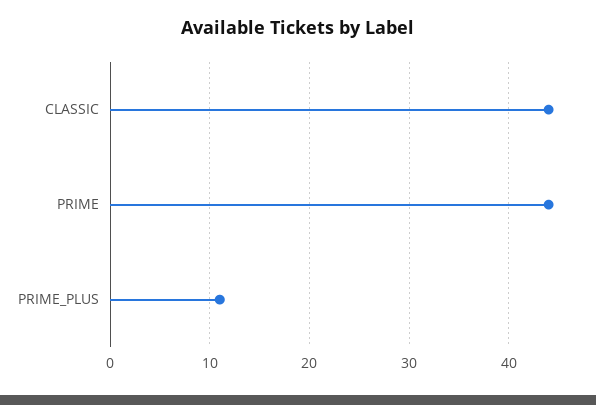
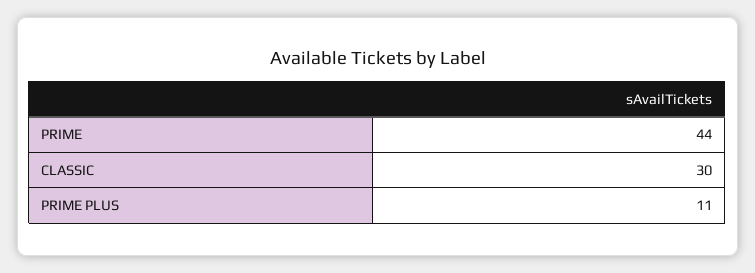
CLASSIC: 44 -> 30

